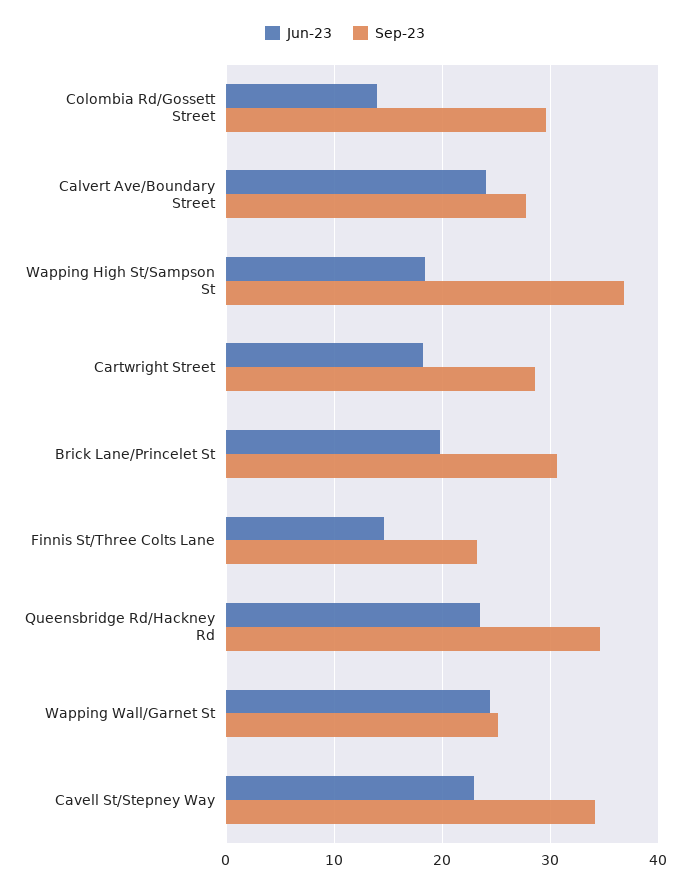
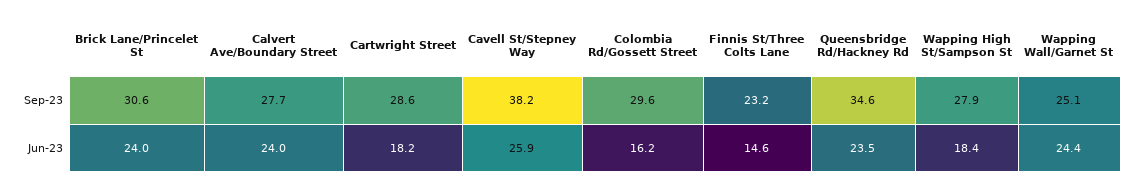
Jun-23, Colombia Rd/Gossett Street: 14 -> 16.2
Sep-23, Wapping High St/Sampson St: 37 -> 27.9
Jun-23, Brick Lane/Princelet St: 20 -> 24
Jun-23, Cavell St/Stepney Way: 23 -> 25.9
Sep-23, Cavell St/Stepney Way: 34 -> 38.2

